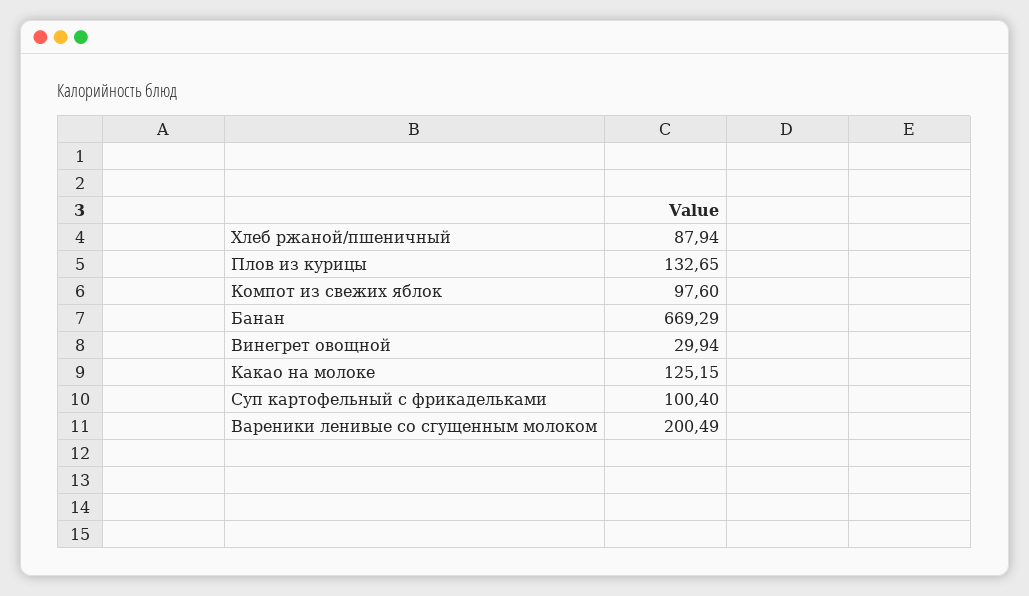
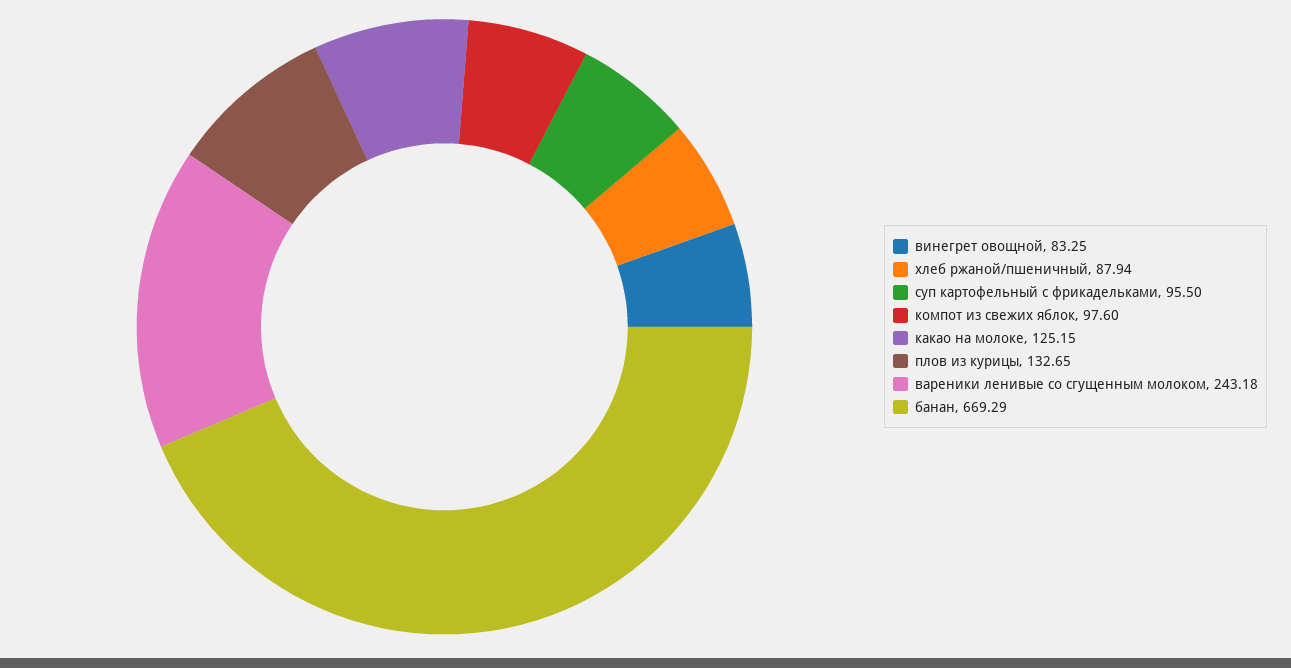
Винегрет овощной: 29.94 -> 83.25
Суп картофельный с фрикадельками: 100.4 -> 95.5
Вареники ленивые со сгущенным молоком: 200.49 -> 243.18

